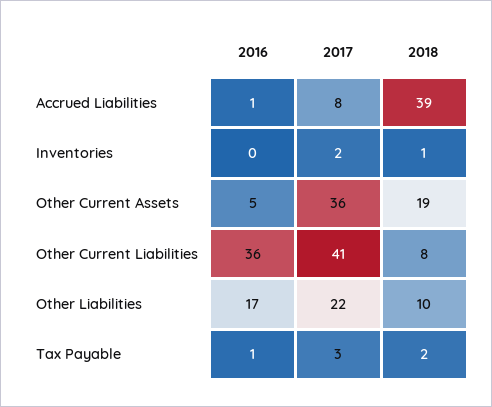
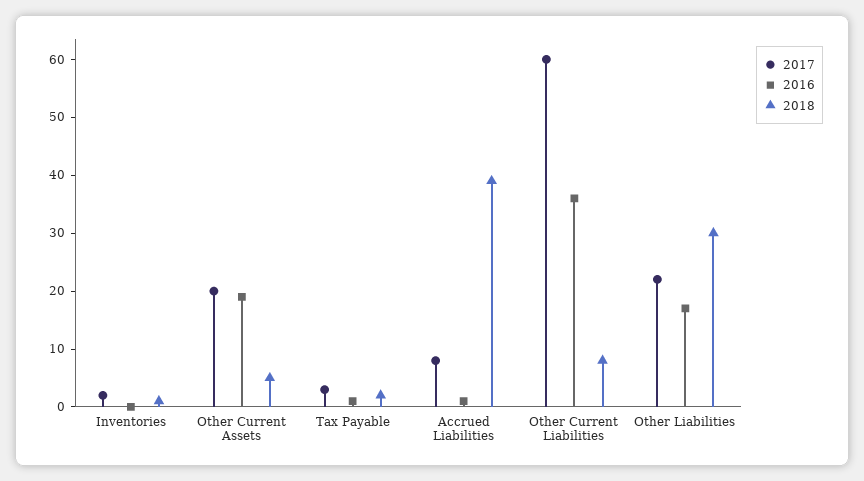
2016, Other Current Assets: 5 -> 20
2017, Other Current Assets: 36 -> 20
2018, Other Current Assets: 19 -> 5
2017, Other Current Liabilities: 41 -> 60
2018, Other Liabilities: 10 -> 30

